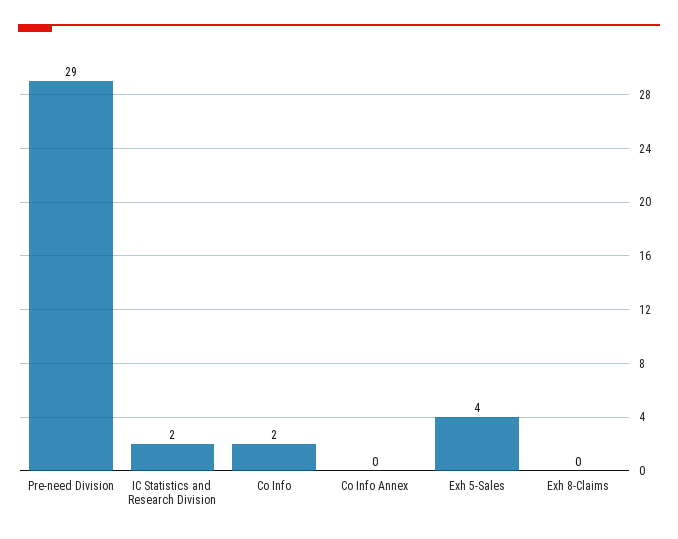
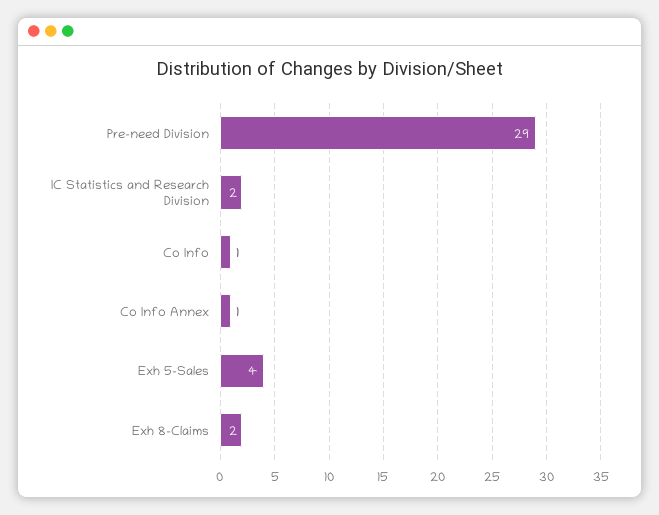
Co Info: 2 -> 1
Co Info Annex: 0 -> 1
Exh 8-Claims: 0 -> 2

